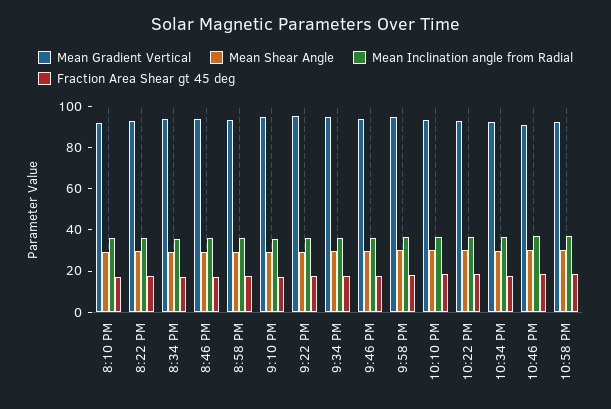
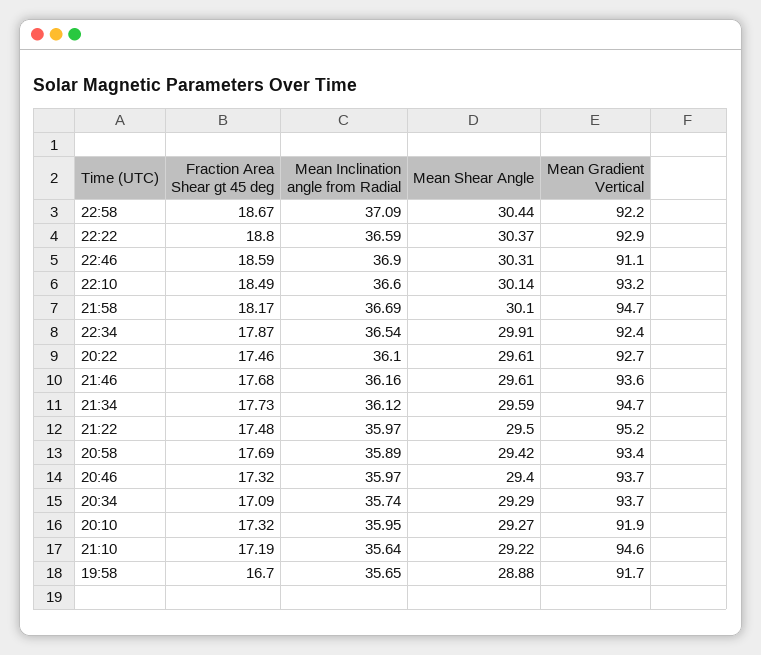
Fraction Area Shear gt 45 deg, 19:58: none -> 16.7
Mean Inclination angle from Radial, 19:58: none -> 35.65
Mean Shear Angle, 19:58: none -> 28.88
Mean Gradient Vertical, 19:58: none -> 91.7

